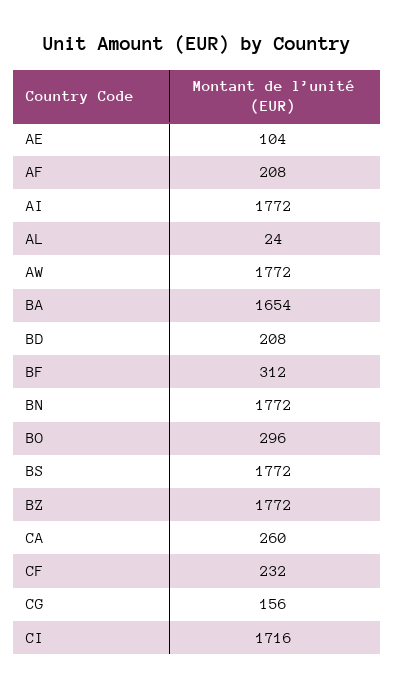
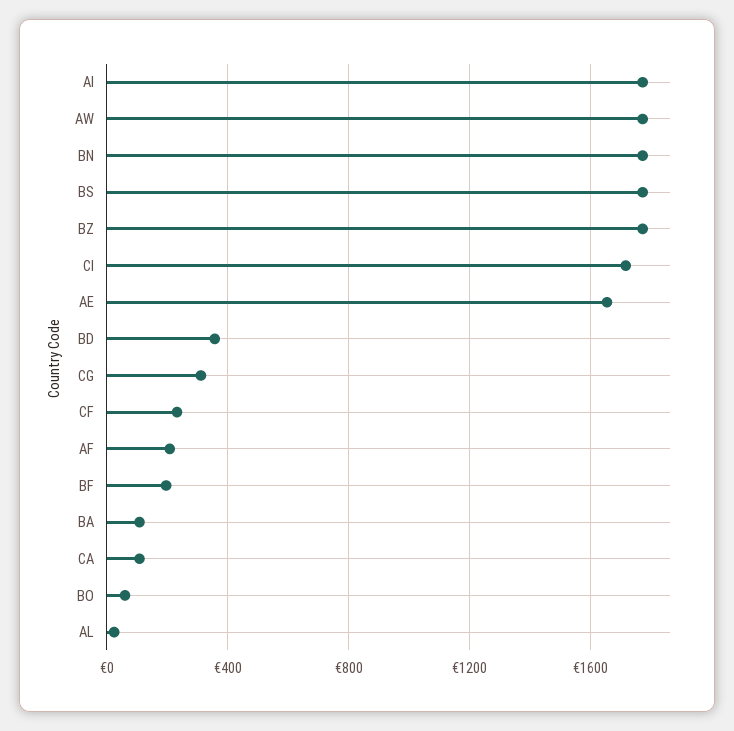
AE: 104 -> 1650
BA: 1654 -> 100
BD: 208 -> 350
BF: 312 -> 200
BO: 296 -> 50
CA: 260 -> 100
CG: 156 -> 300

